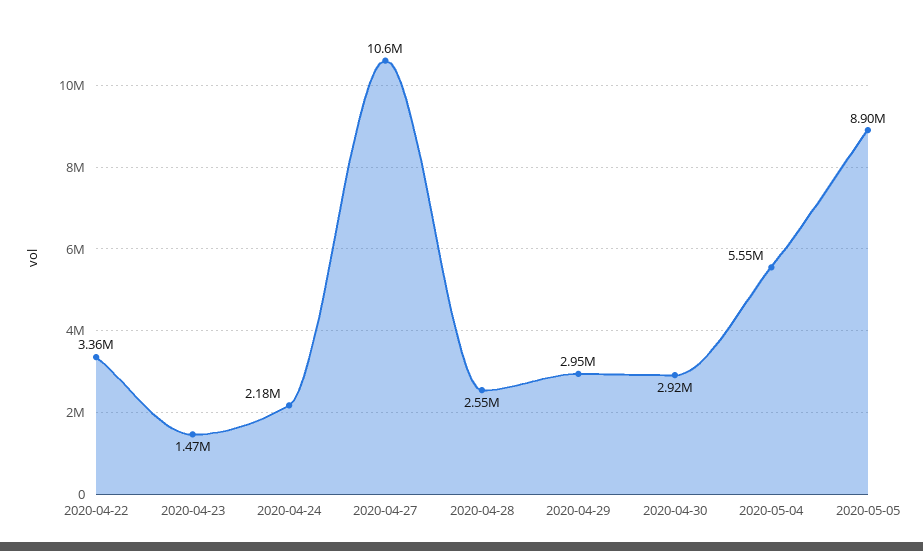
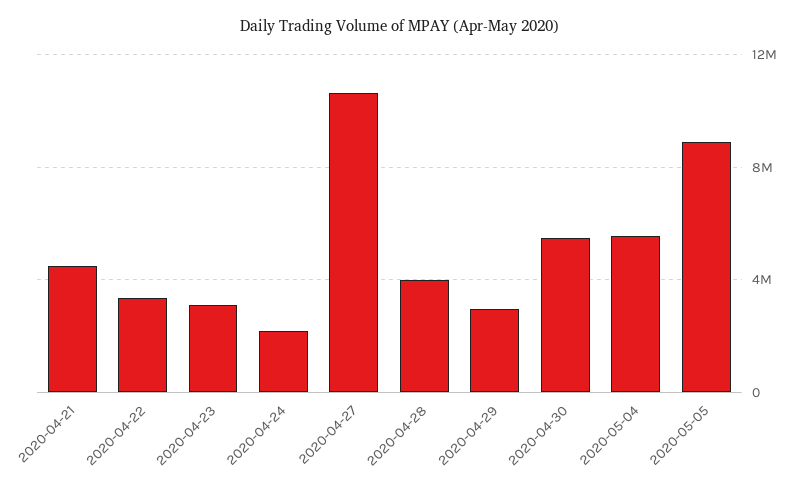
2020-04-23: 1470000 -> 3000000
2020-04-28: 2550000 -> 4000000
2020-04-30: 2920000 -> 5500000
2020-04-21: none -> 4500000

